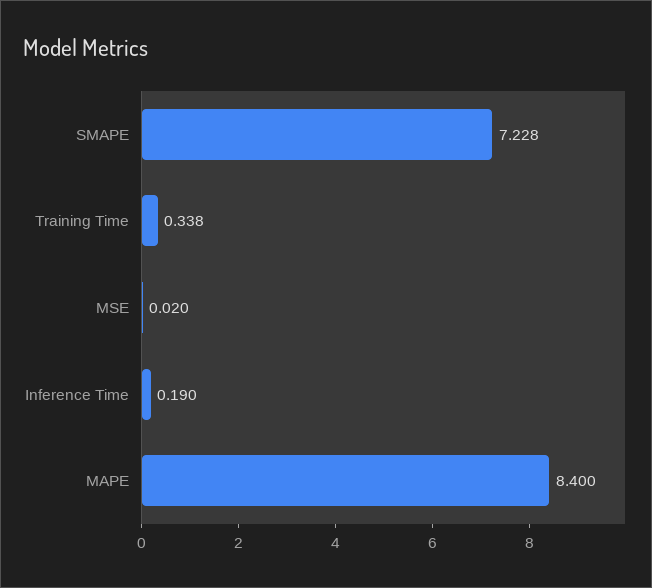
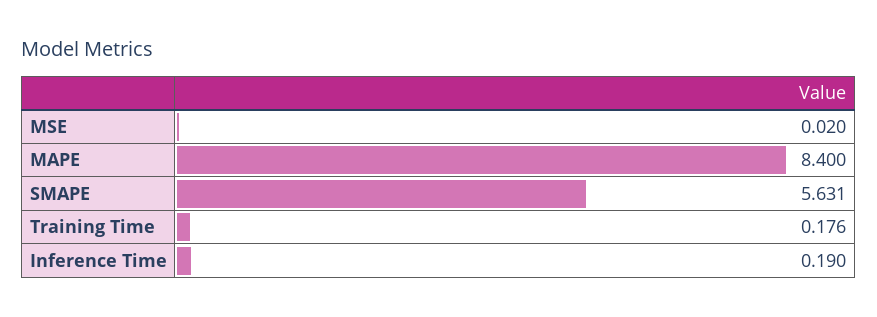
SMAPE: 7.228 -> 5.631
Training Time: 0.338 -> 0.176

